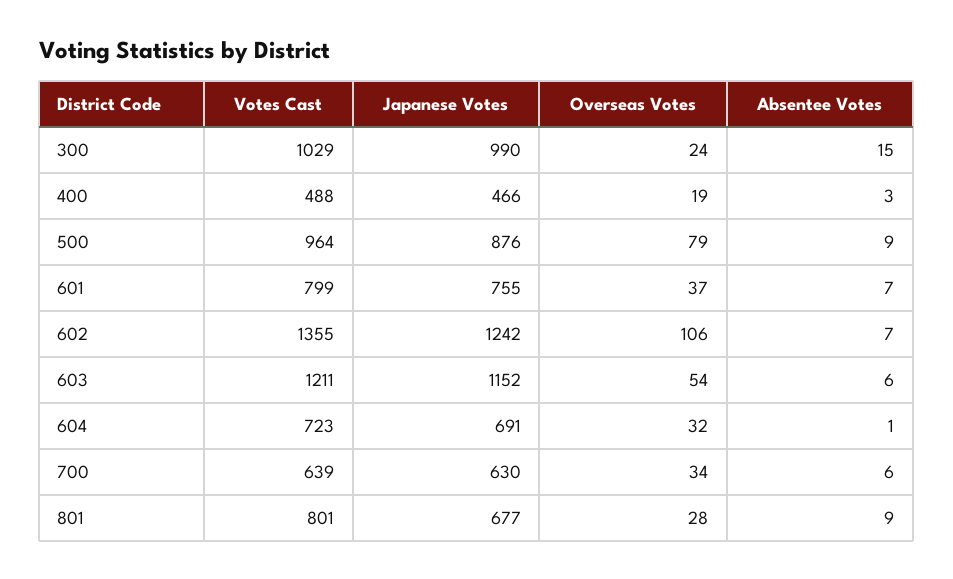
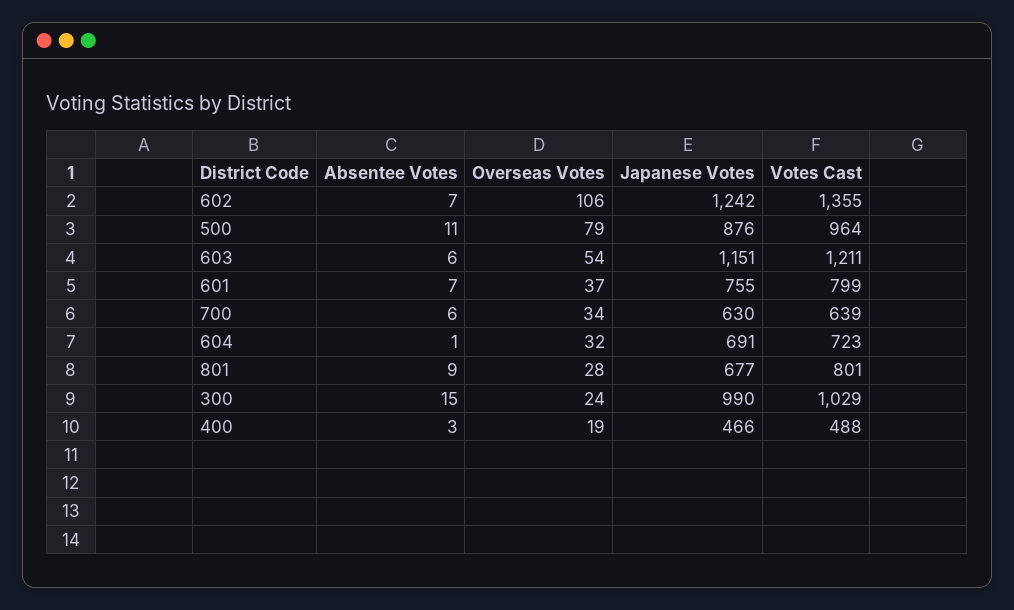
Absentee Votes, 500: 9 -> 11
Japanese Votes, 603: 1152 -> 1151

